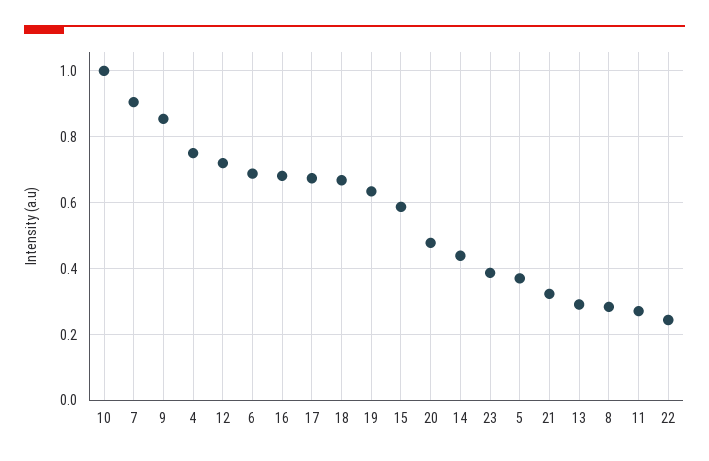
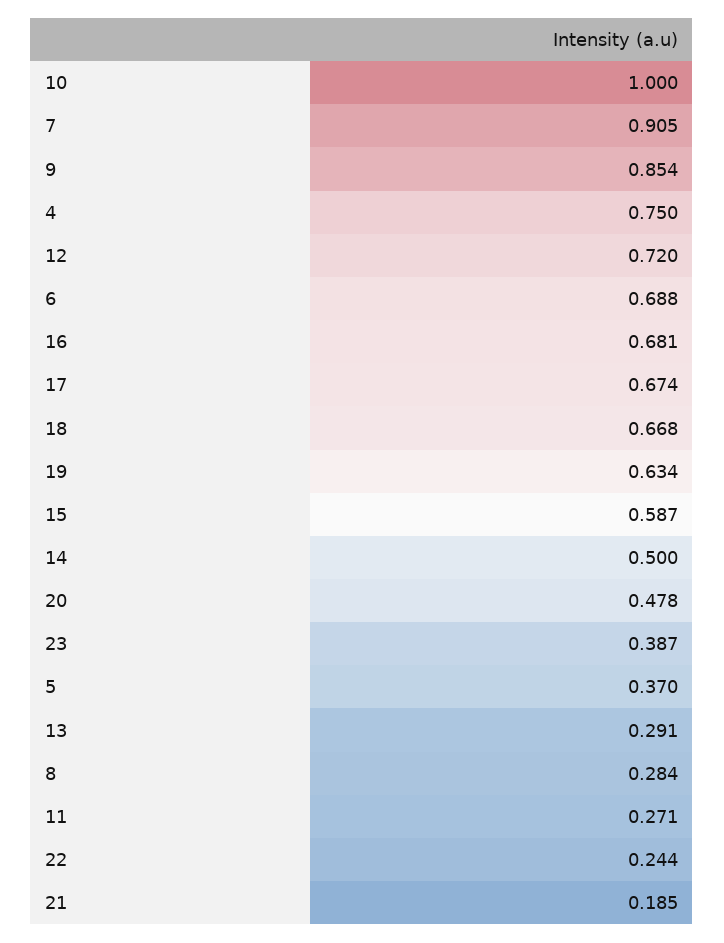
14: 0.44 -> 0.5
21: 0.32 -> 0.185

